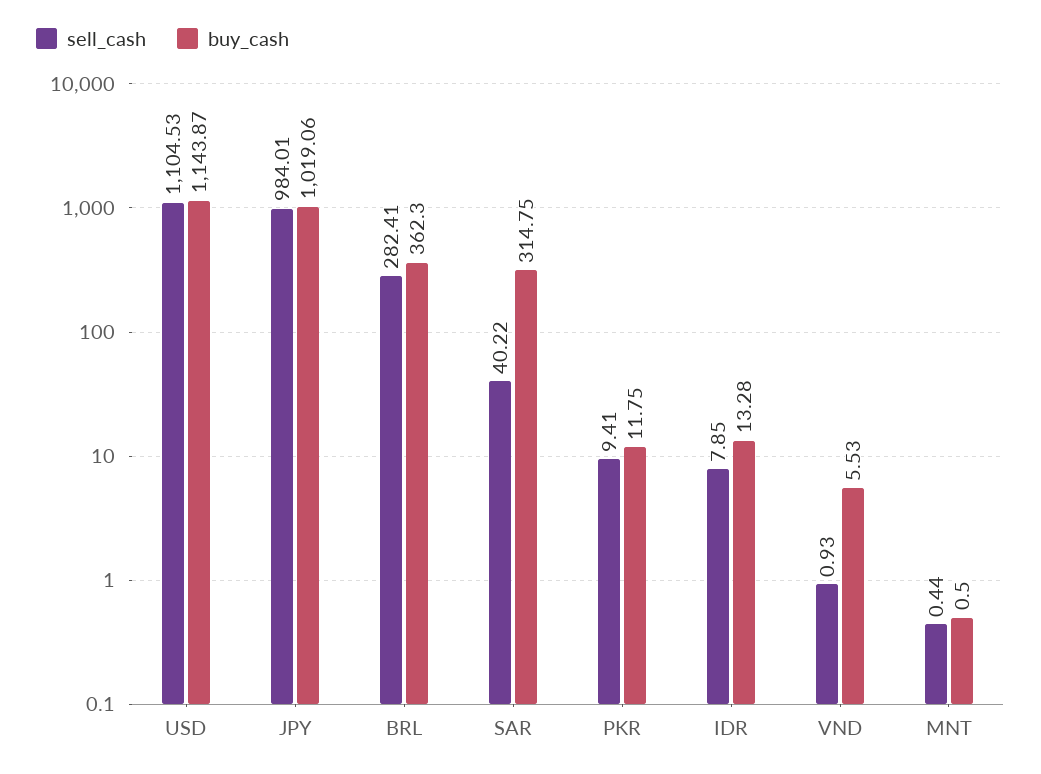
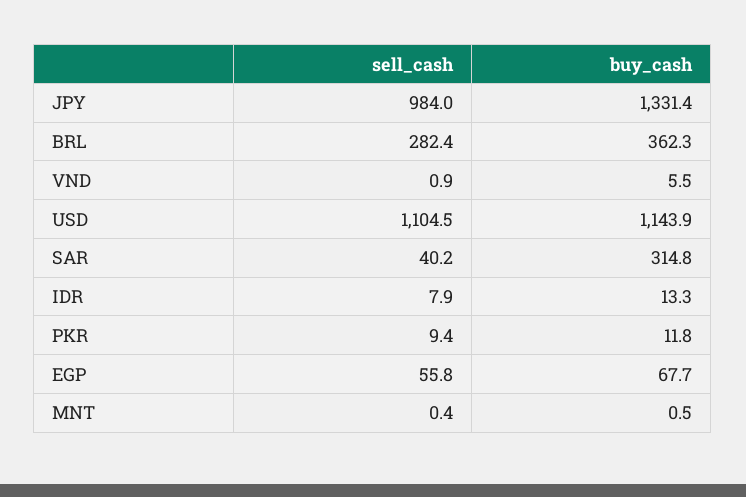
buy_cash, JPY: 1019.06 -> 1331.4
sell_cash, EGP: none -> 55.8
buy_cash, EGP: none -> 67.7

